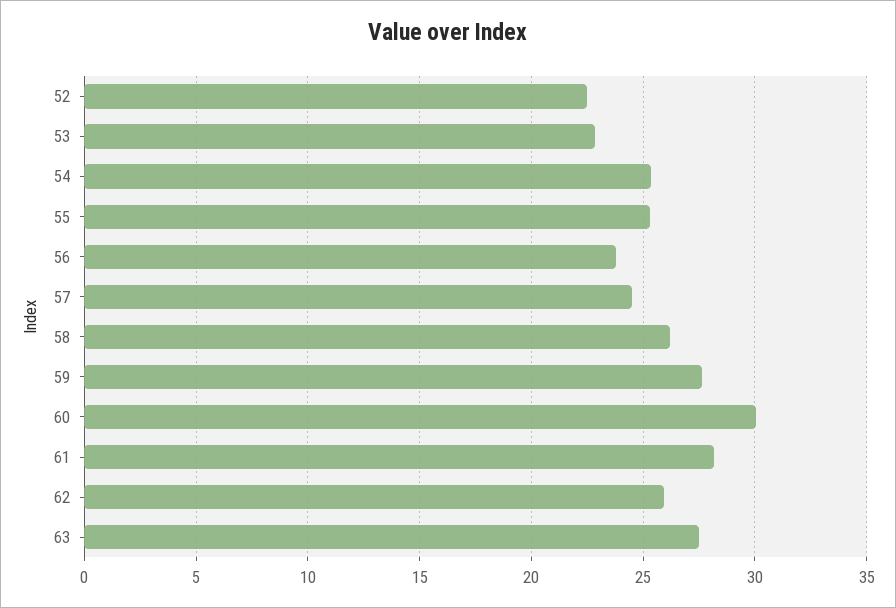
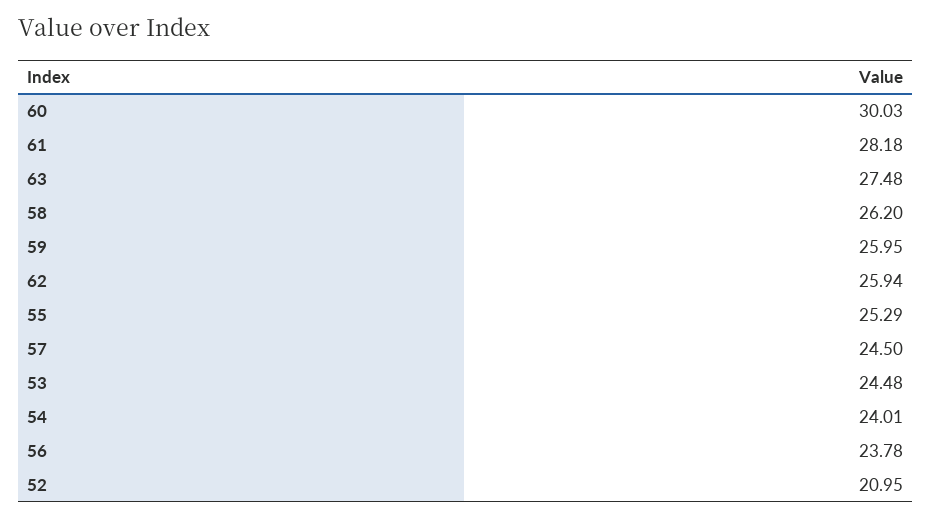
52: 22.5 -> 20.95
53: 23 -> 24.48
54: 25.5 -> 24.01
59: 27.5 -> 25.95

